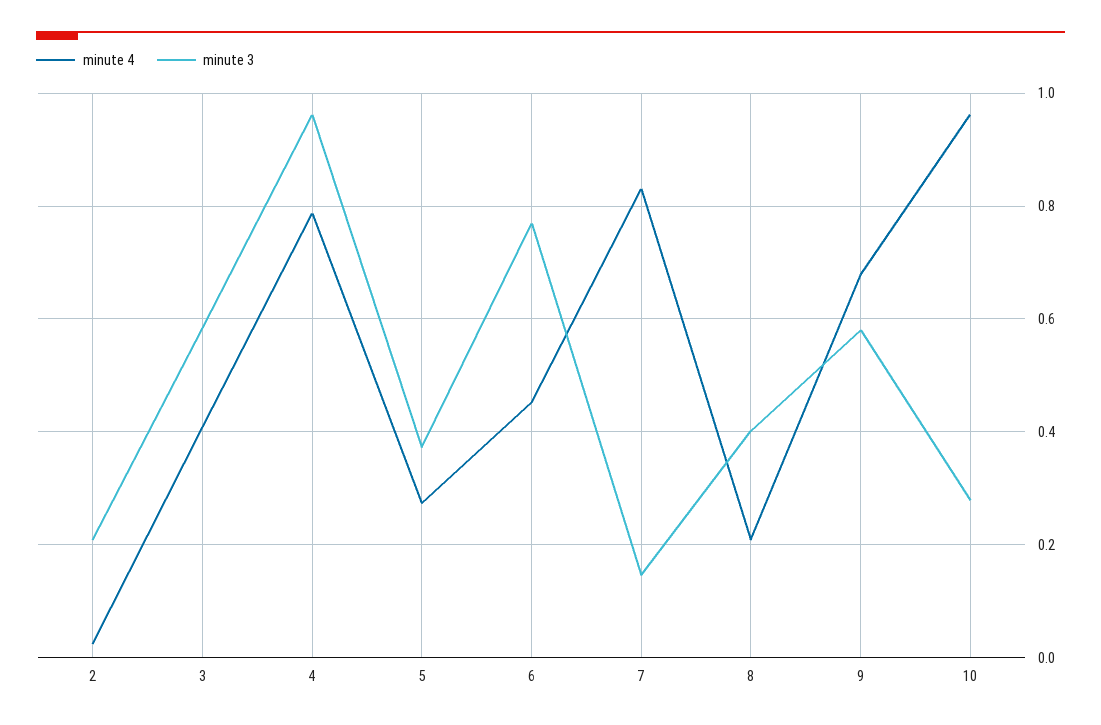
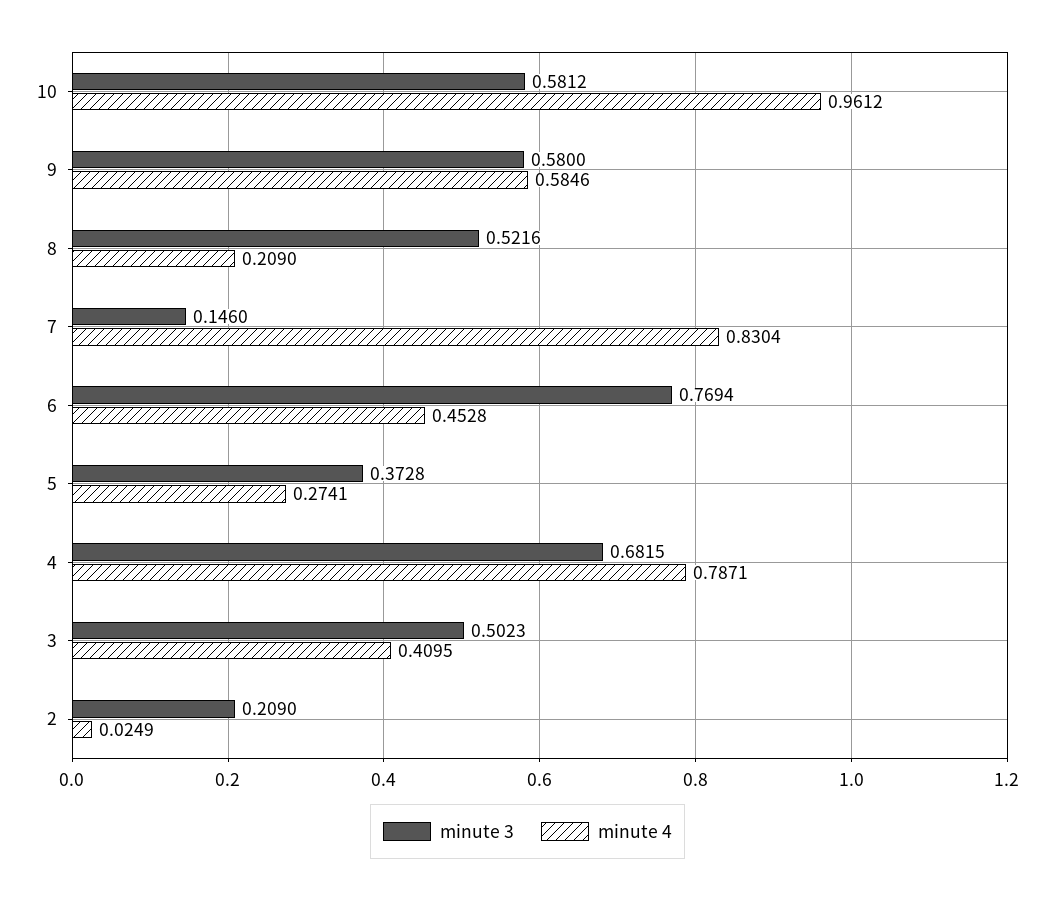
minute 3, 3: 0.58 -> 0.5023
minute 3, 4: 0.96 -> 0.6815
minute 3, 8: 0.4 -> 0.5216
minute 4, 9: 0.68 -> 0.5846
minute 3, 10: 0.28 -> 0.5812

